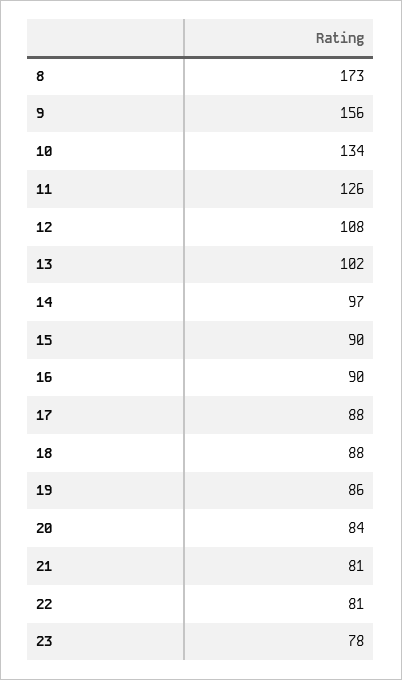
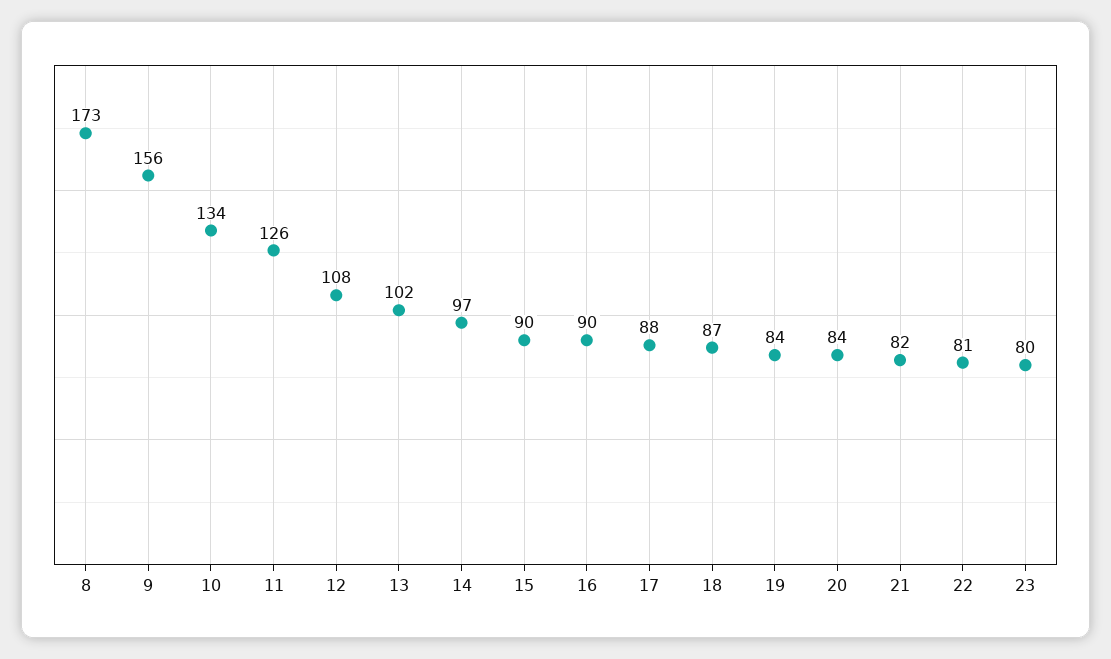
18: 88 -> 87
19: 86 -> 84
21: 81 -> 82
23: 78 -> 80

